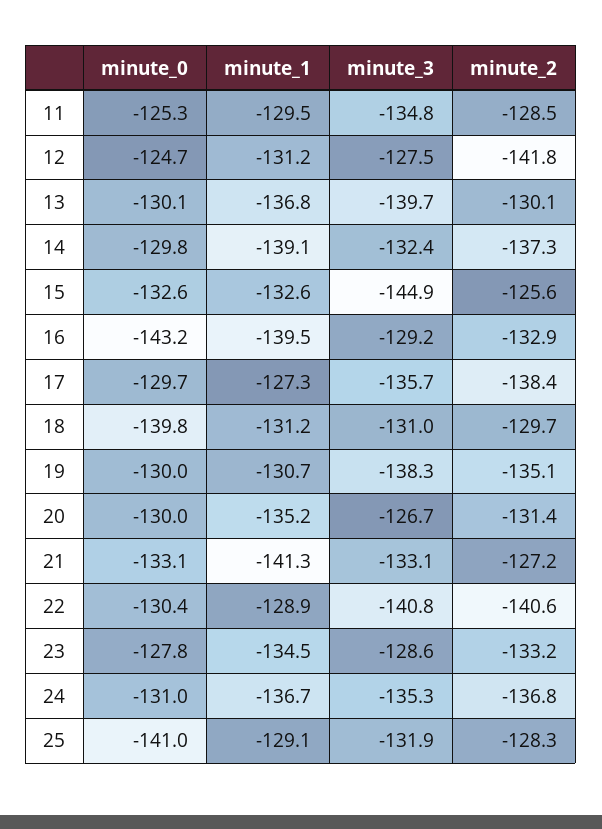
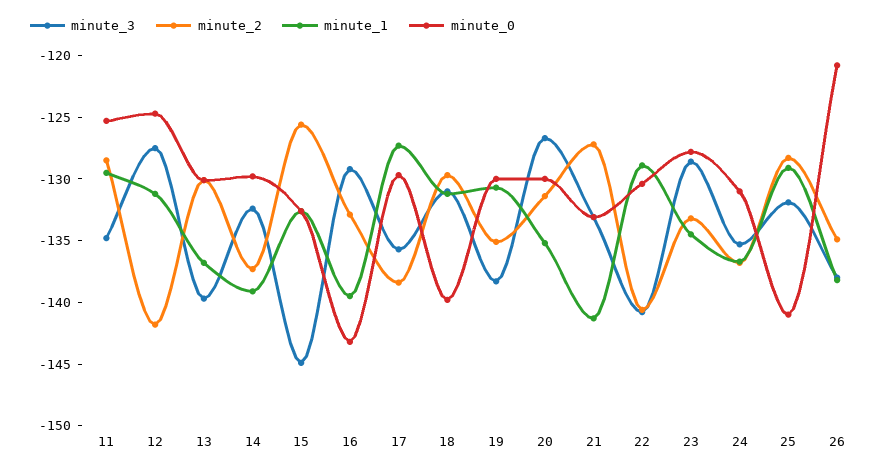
minute_3, 26: none -> -138
minute_2, 26: none -> -135
minute_1, 26: none -> -138
minute_0, 26: none -> -121

